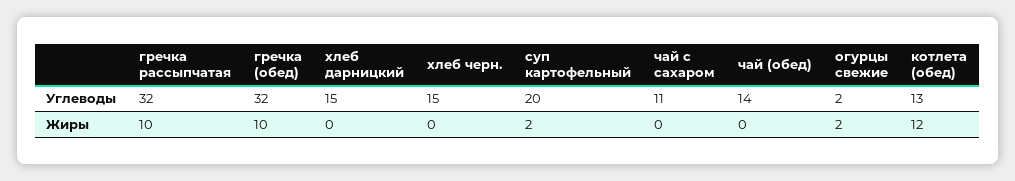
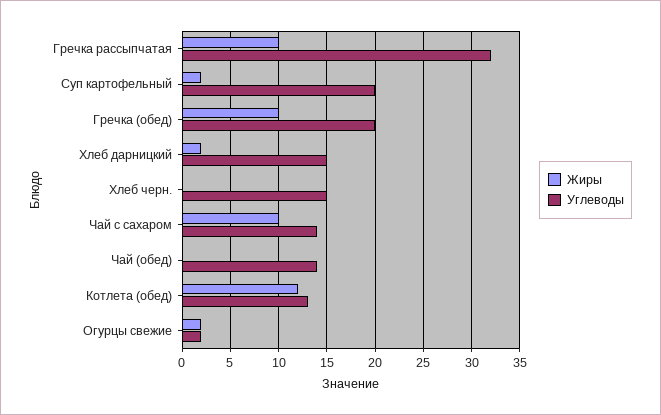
Углеводы, гречка (обед): 32 -> 20
Углеводы, чай с сахаром: 11 -> 14
Жиры, хлеб дарницкий: 0 -> 2
Жиры, чай с сахаром: 0 -> 10

